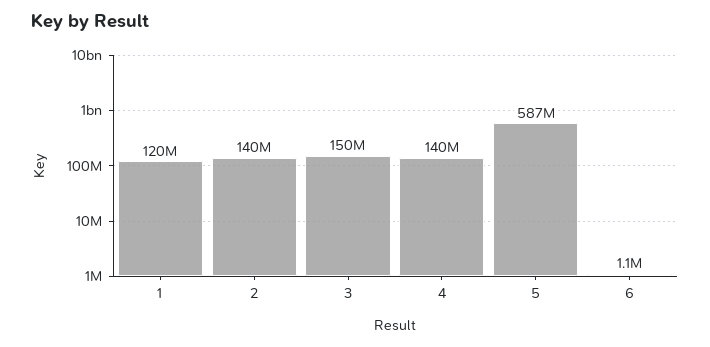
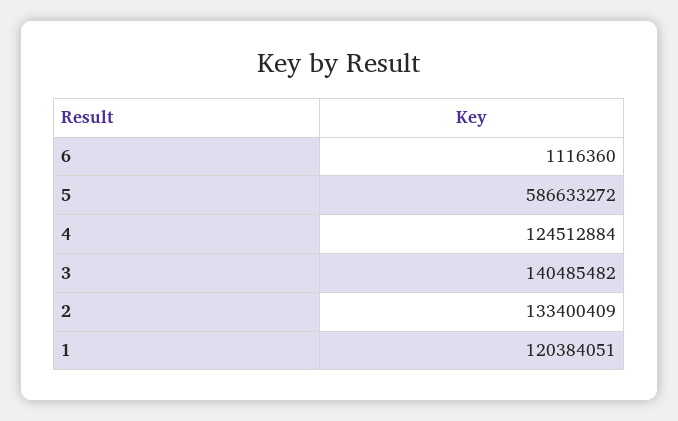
2: 140000000 -> 133400409
3: 150000000 -> 140485482
4: 140000000 -> 124512884

